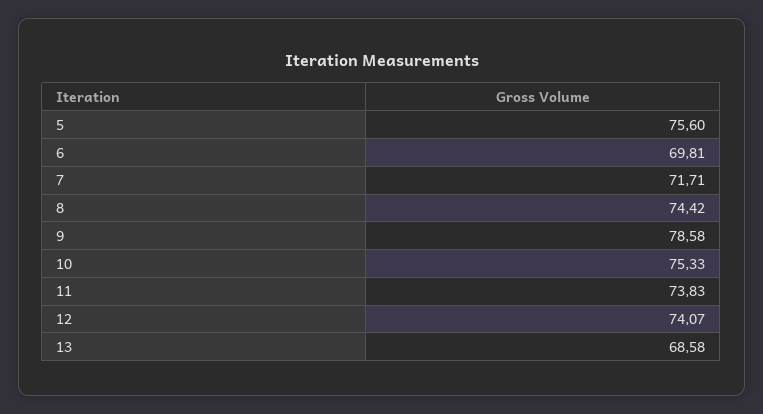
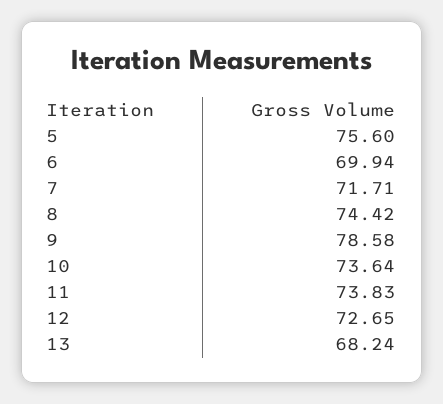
6: 69.81 -> 69.94
10: 75.33 -> 73.64
12: 74.07 -> 72.65
13: 68.58 -> 68.24

